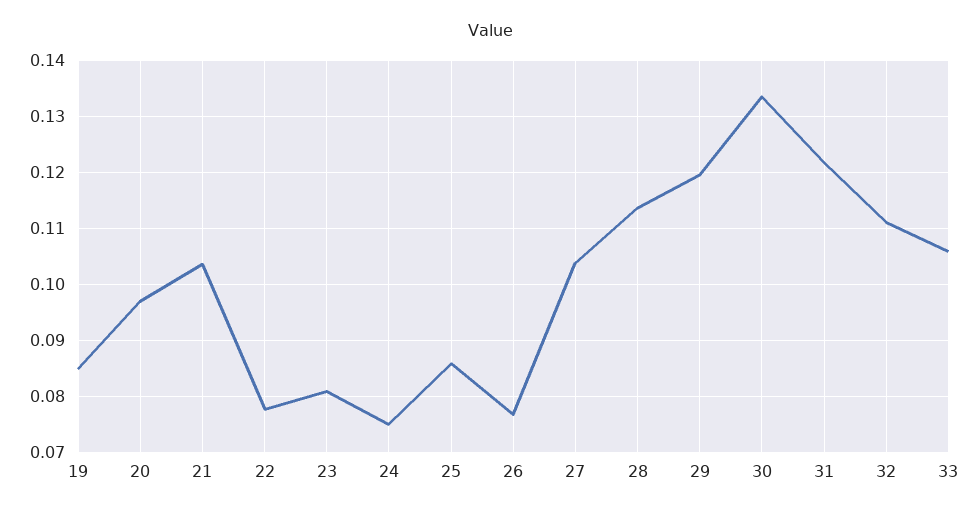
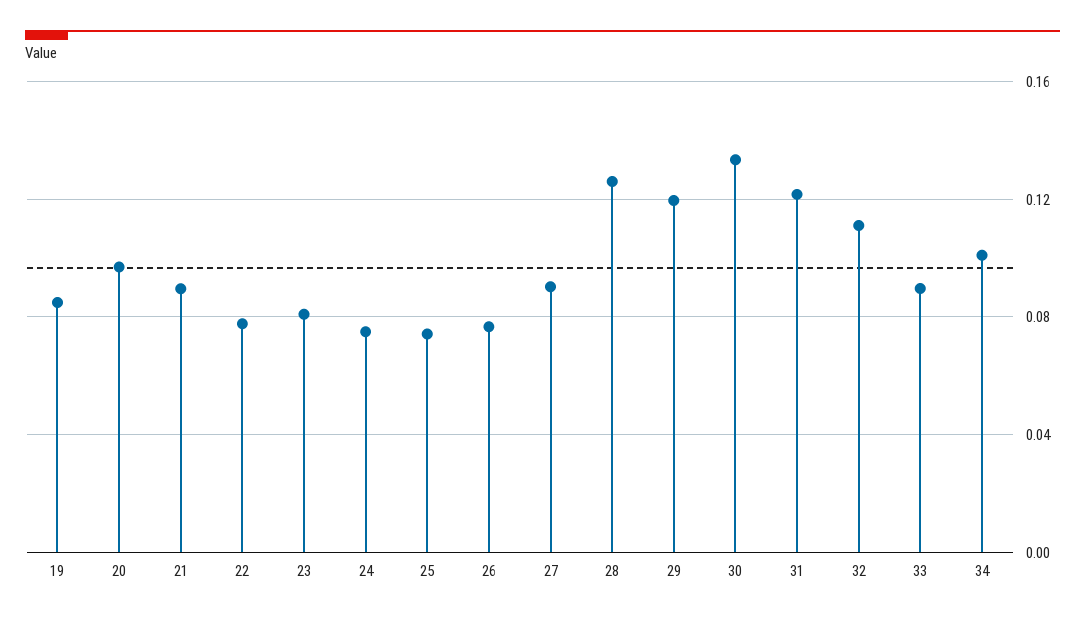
21: 0.104 -> 0.09
25: 0.086 -> 0.075
27: 0.104 -> 0.09
28: 0.114 -> 0.125
33: 0.106 -> 0.09
34: none -> 0.1

